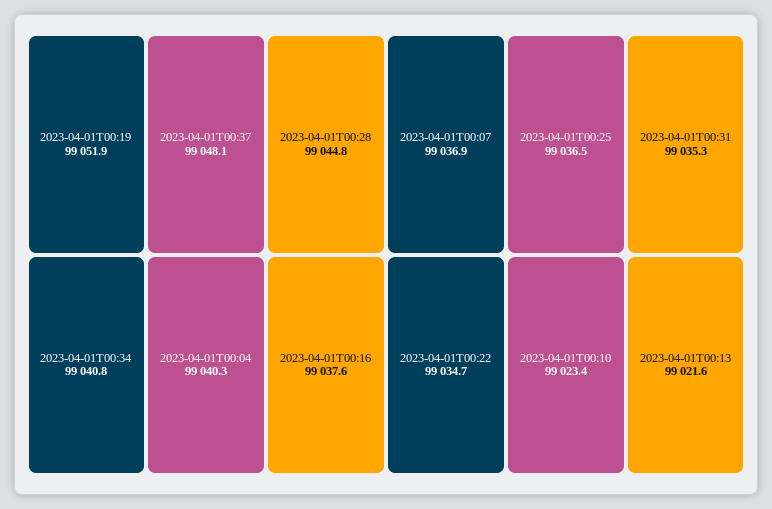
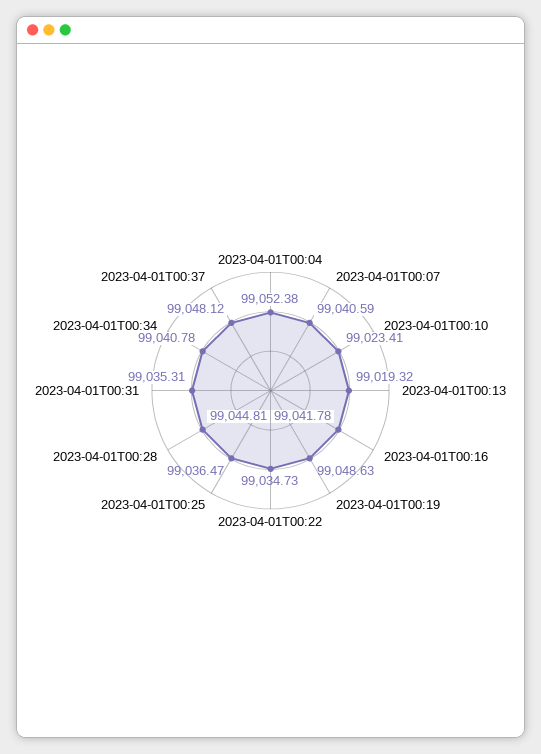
2023-04-01T00:19: 99051.9 -> 99048.63
2023-04-01T00:04: 99040.3 -> 99052.38
2023-04-01T00:16: 99037.6 -> 99041.78
2023-04-01T00:07: 99036.9 -> 99040.59
2023-04-01T00:13: 99021.6 -> 99019.32

